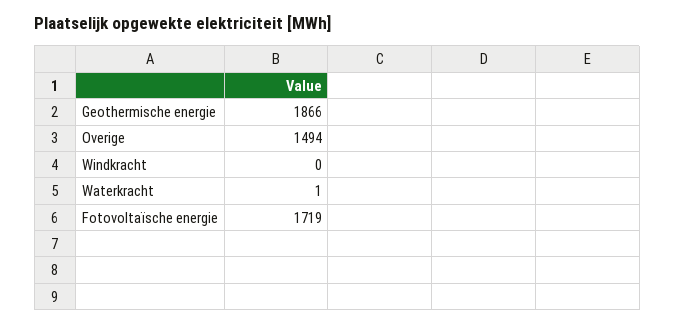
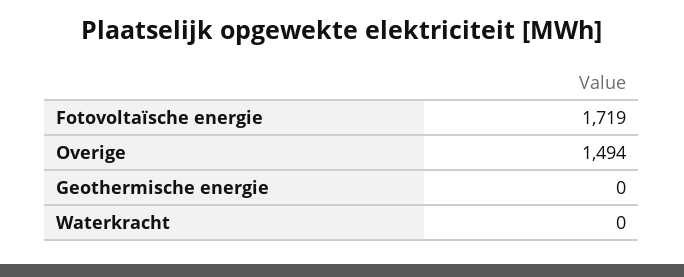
Geothermische energie: 1866 -> 0
Windkracht: 0 -> none
Waterkracht: 1 -> 0

